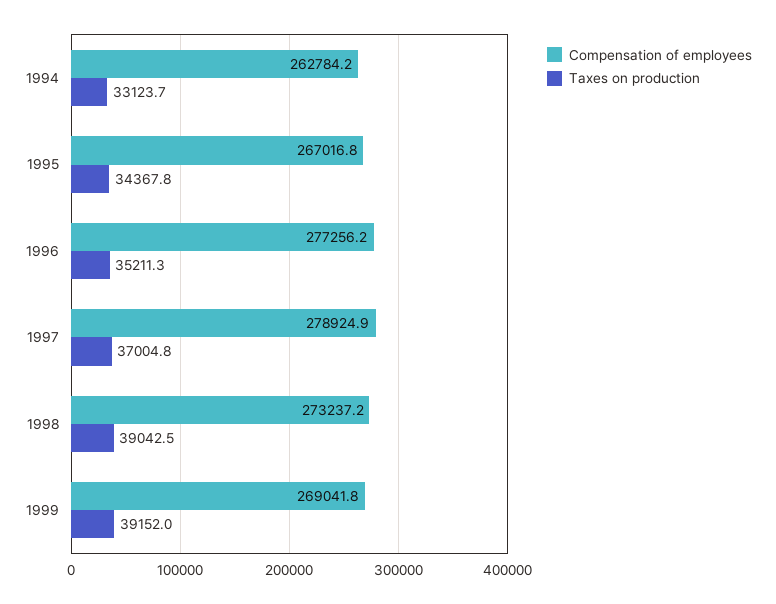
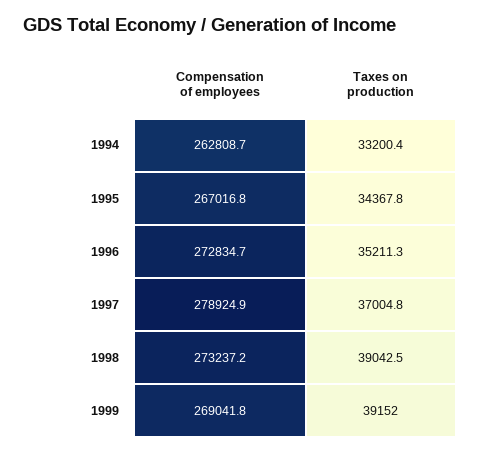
Compensation of employees, 1994: 262784.2 -> 262808.7
Taxes on production, 1994: 33123.7 -> 33200.4
Compensation of employees, 1996: 277256.2 -> 272834.7

